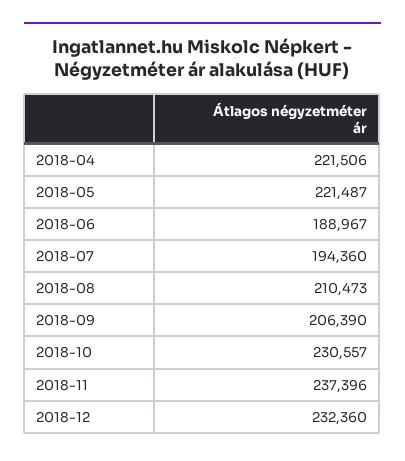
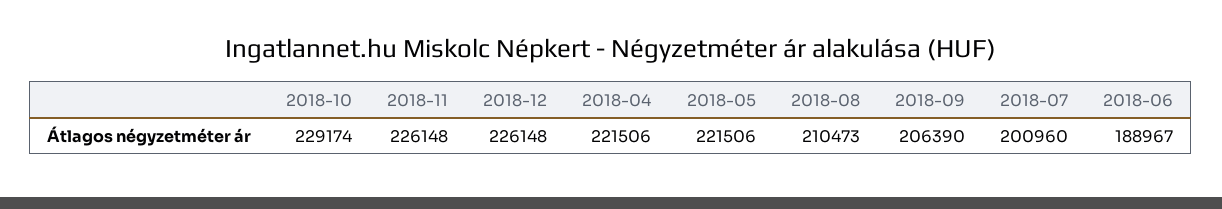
2018-05: 221487 -> 221506
2018-07: 194360 -> 200960
2018-10: 230557 -> 229174
2018-11: 237396 -> 226148
2018-12: 232360 -> 226148

